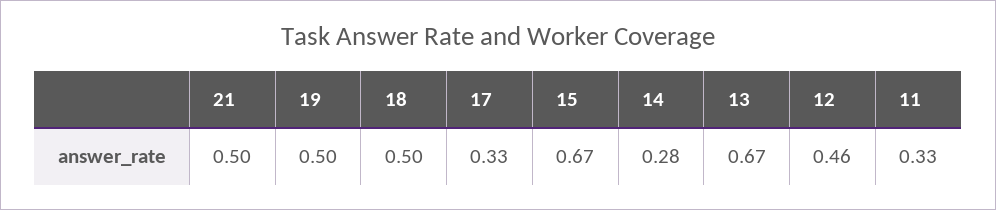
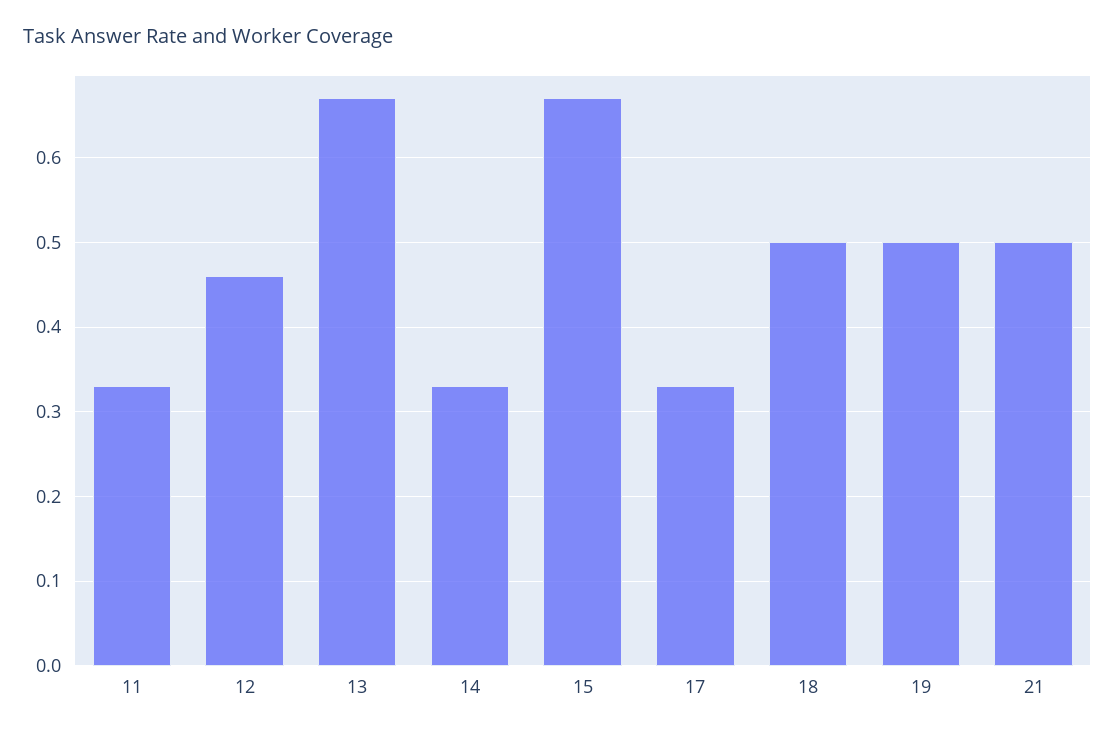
14: 0.28 -> 0.33

